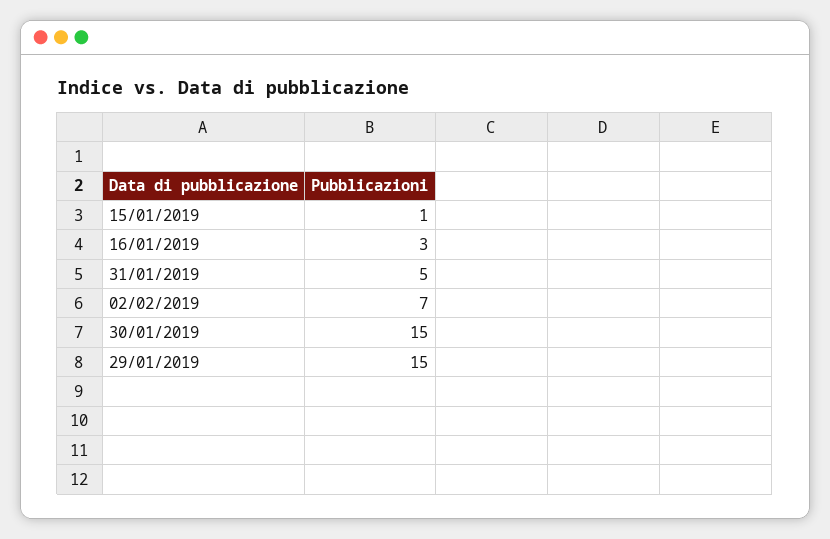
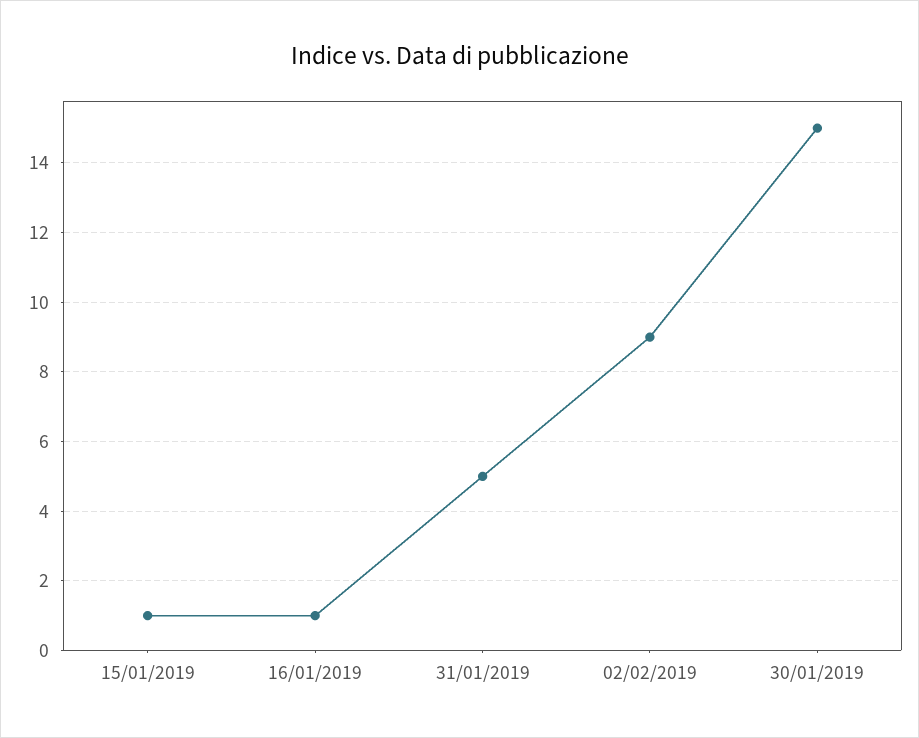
16/01/2019: 3 -> 1
02/02/2019: 7 -> 9
29/01/2019: 15 -> none

